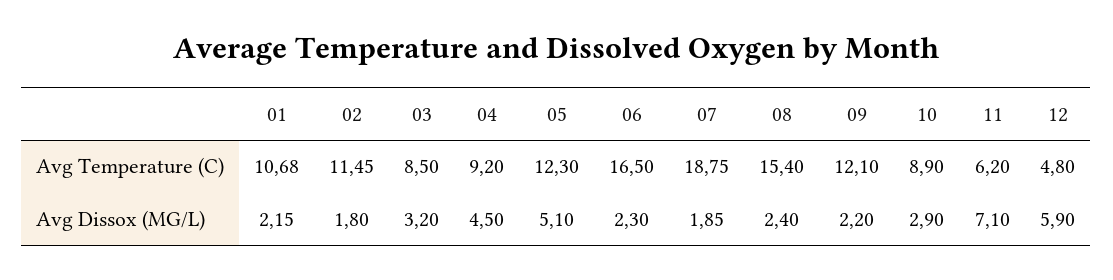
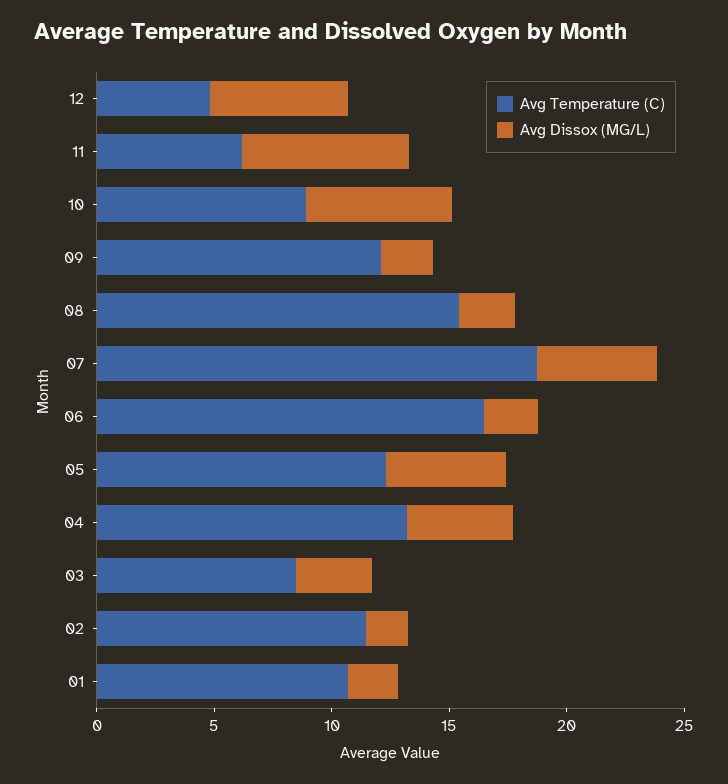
Avg Temperature (C), 04: 9.2 -> 13
Avg Dissox (MG/L), 07: 1.85 -> 5
Avg Dissox (MG/L), 10: 2.9 -> 6

